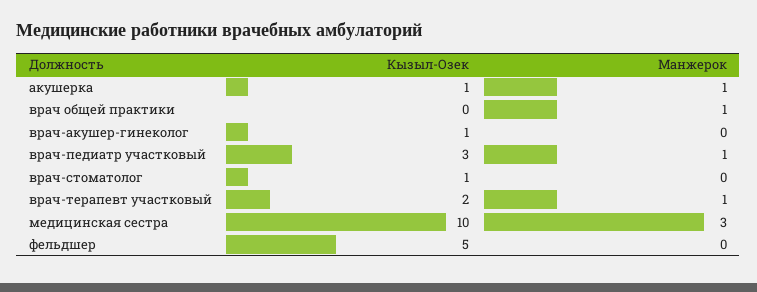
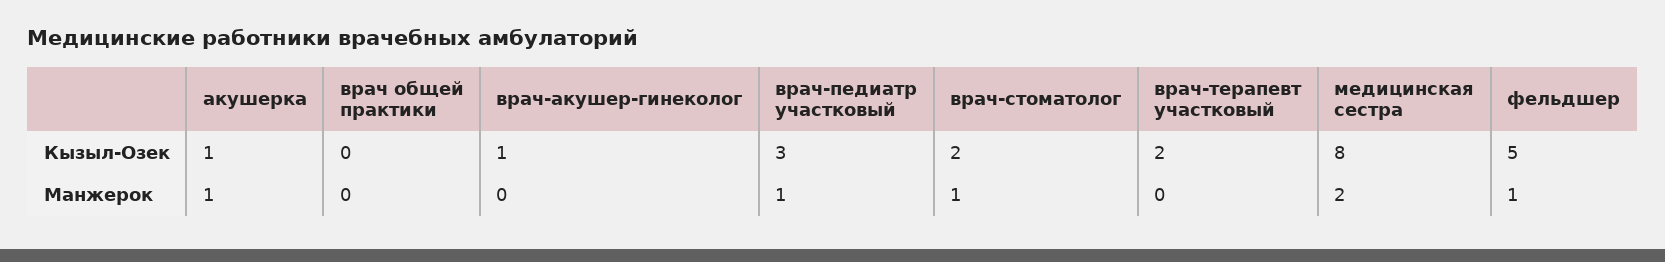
Манжерок, врач общей практики: 1 -> 0
Кызыл-Озек, врач-стоматолог: 1 -> 2
Манжерок, врач-стоматолог: 0 -> 1
Манжерок, врач-терапевт участковый: 1 -> 0
Кызыл-Озек, медицинская сестра: 10 -> 8
Манжерок, медицинская сестра: 3 -> 2
Манжерок, фельдшер: 0 -> 1

